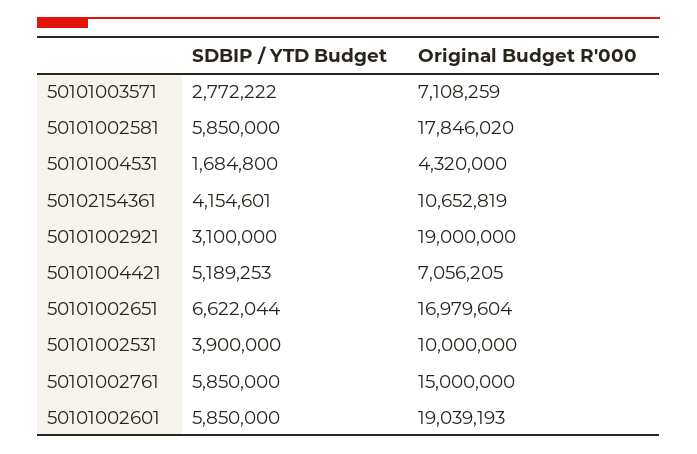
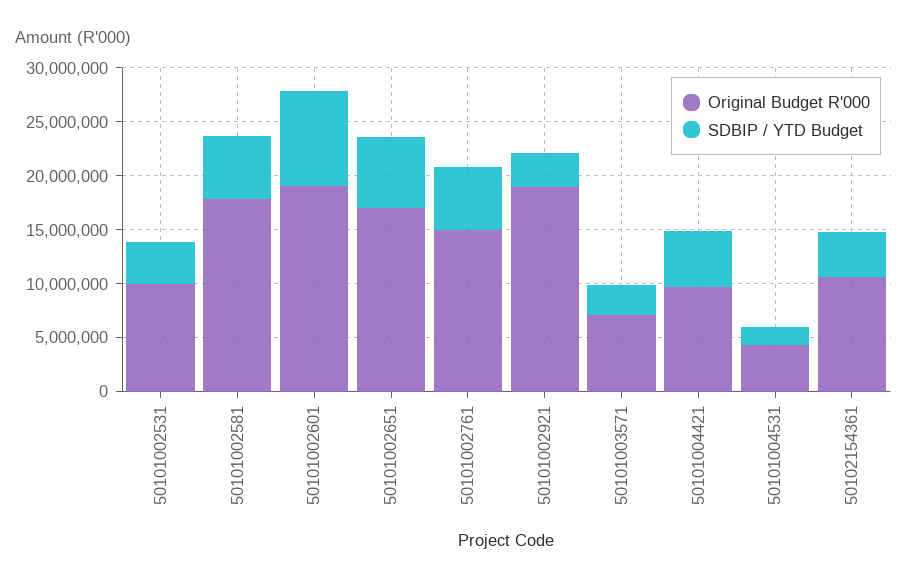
Original Budget R'000, 50101004421: 7056205 -> 10000000
SDBIP / YTD Budget, 50101002601: 5850000 -> 9000000

